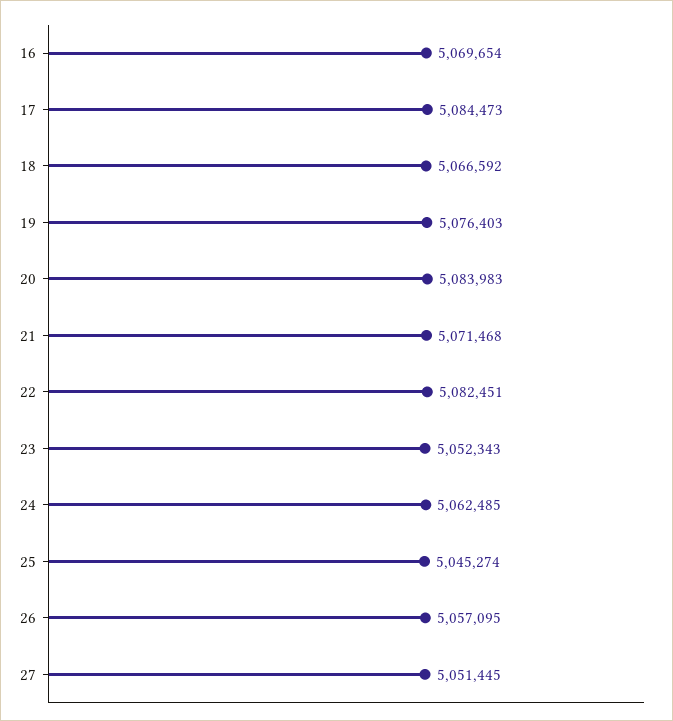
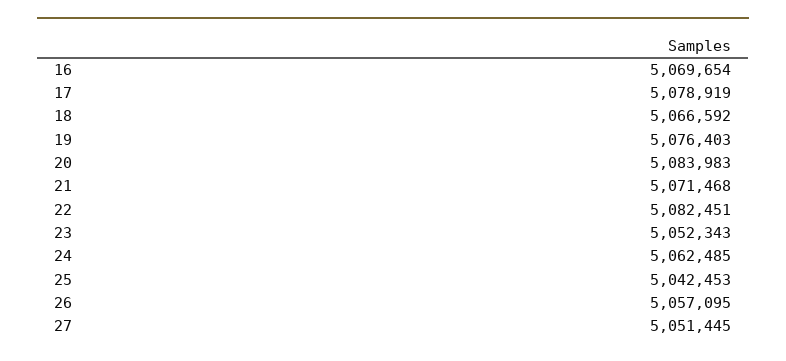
17: 5084473 -> 5078919
25: 5045274 -> 5042453

